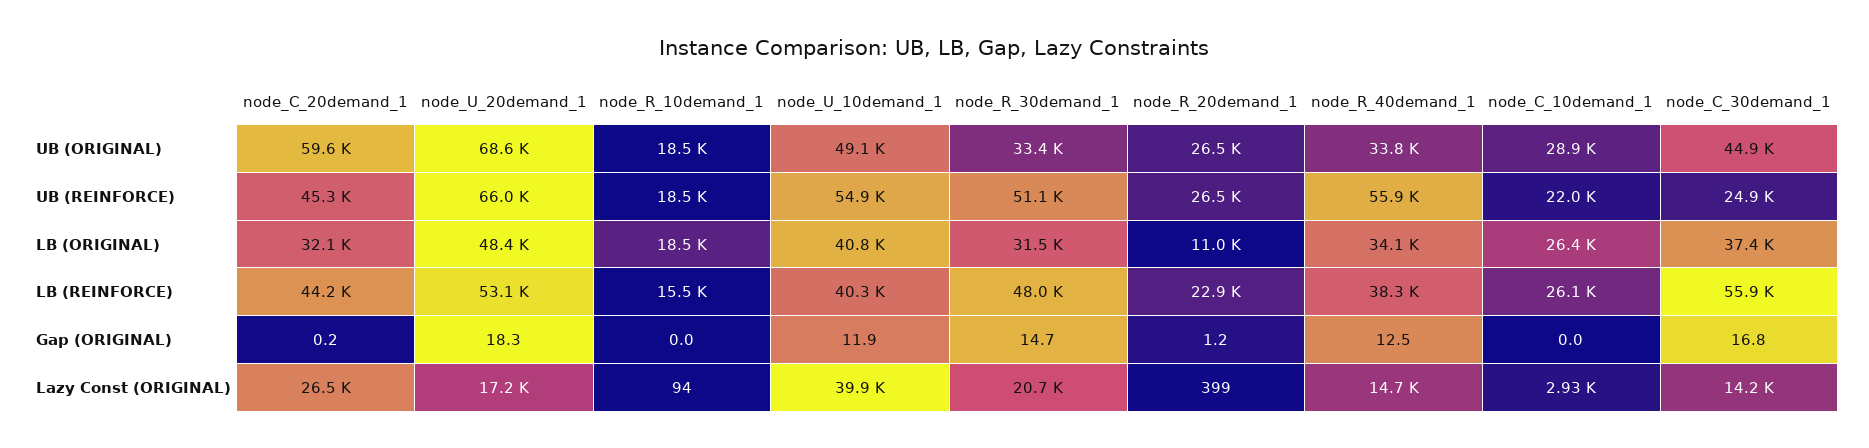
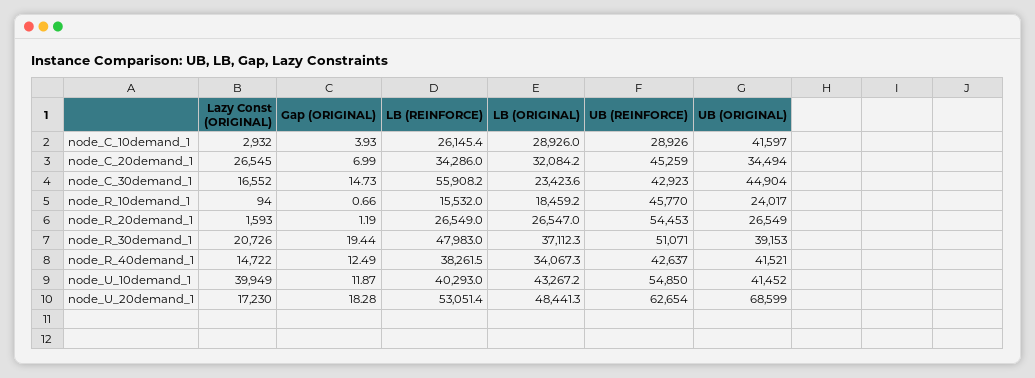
node_C_20demand_1, UB (ORIGINAL): 59600 -> 34494
node_R_10demand_1, UB (ORIGINAL): 18500 -> 24017
node_U_10demand_1, UB (ORIGINAL): 49100 -> 41452
node_R_30demand_1, UB (ORIGINAL): 33400 -> 39153
node_R_40demand_1, UB (ORIGINAL): 33800 -> 41521
node_C_10demand_1, UB (ORIGINAL): 28900 -> 41597
node_U_20demand_1, UB (REINFORCE): 66000 -> 62654
node_R_10demand_1, UB (REINFORCE): 18500 -> 45770
node_R_20demand_1, UB (REINFORCE): 26500 -> 54453
node_R_40demand_1, UB (REINFORCE): 55900 -> 42637
node_C_10demand_1, UB (REINFORCE): 22000 -> 28926
node_C_30demand_1, UB (REINFORCE): 24900 -> 42923
node_U_10demand_1, LB (ORIGINAL): 40800 -> 43267.2
node_R_30demand_1, LB (ORIGINAL): 31500 -> 37112.3
node_R_20demand_1, LB (ORIGINAL): 11000 -> 26547
node_C_10demand_1, LB (ORIGINAL): 26400 -> 28926
node_C_30demand_1, LB (ORIGINAL): 37400 -> 23423.6
node_C_20demand_1, LB (REINFORCE): 44200 -> 34286
node_R_20demand_1, LB (REINFORCE): 22900 -> 26549
node_C_20demand_1, Gap (ORIGINAL): 0.2 -> 6.99
node_R_10demand_1, Gap (ORIGINAL): 0 -> 0.66
node_R_30demand_1, Gap (ORIGINAL): 14.7 -> 19.44
node_C_10demand_1, Gap (ORIGINAL): 0 -> 3.93
node_C_30demand_1, Gap (ORIGINAL): 16.8 -> 14.73
node_R_20demand_1, Lazy Const (ORIGINAL): 399 -> 1593
node_C_30demand_1, Lazy Const (ORIGINAL): 14200 -> 16552

